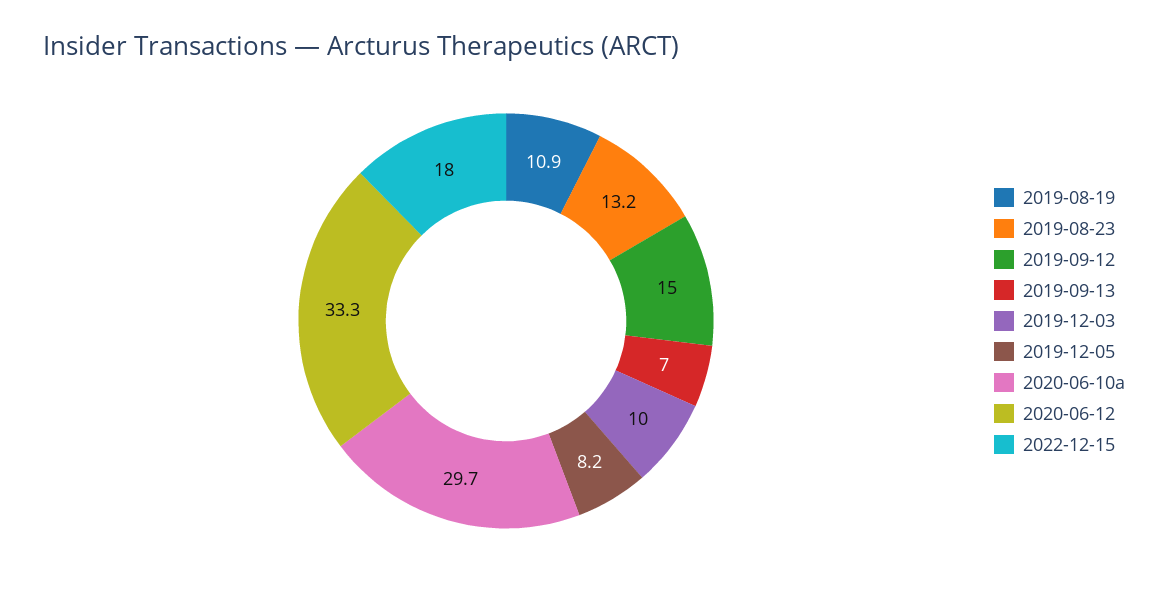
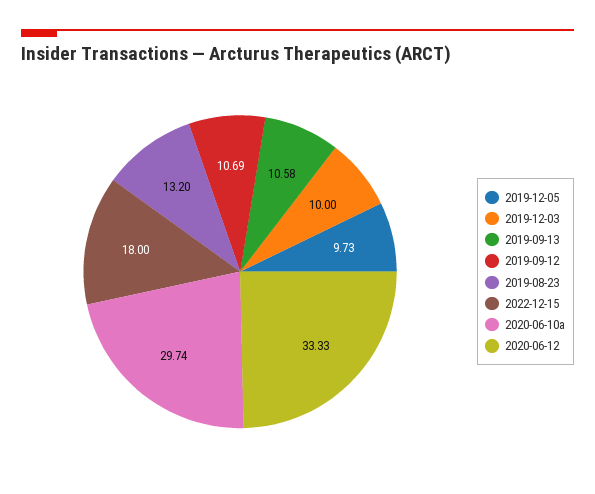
2019-08-19: 10.9 -> none
2019-09-12: 15 -> 10.69
2019-09-13: 7 -> 10.58
2019-12-05: 8.2 -> 9.73

